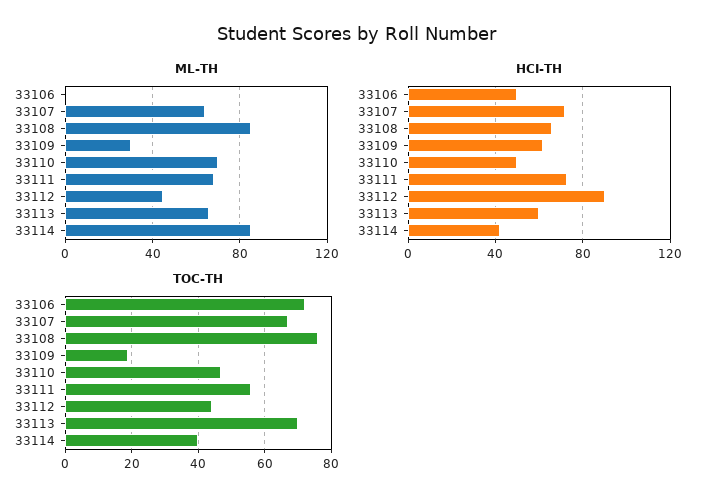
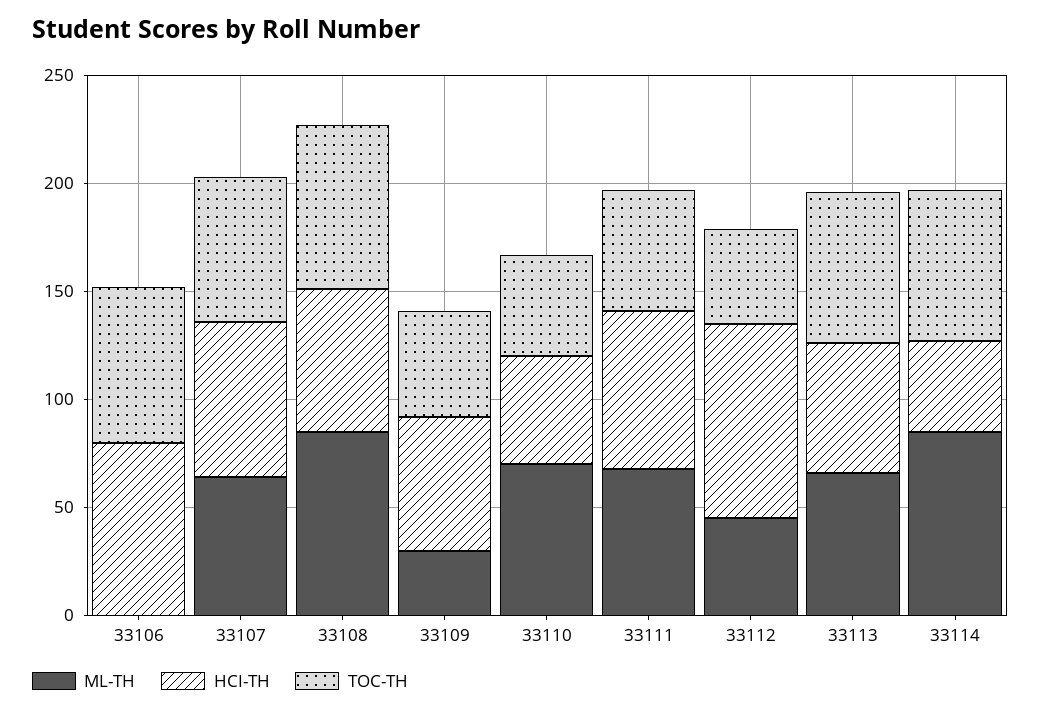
HCI-TH, 33106: 50 -> 80
TOC-TH, 33109: 20 -> 50
TOC-TH, 33114: 40 -> 70

